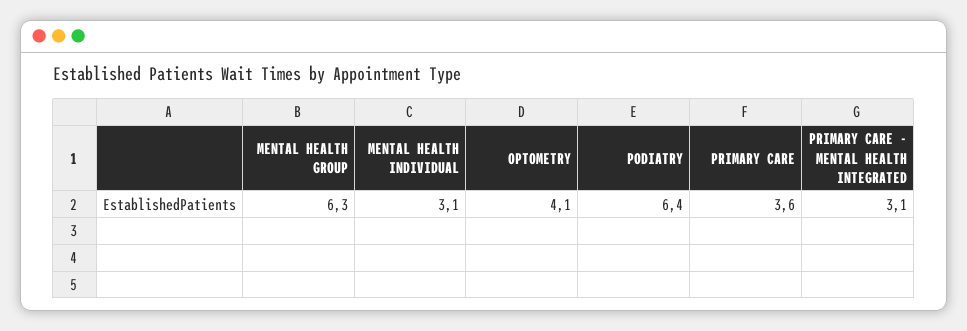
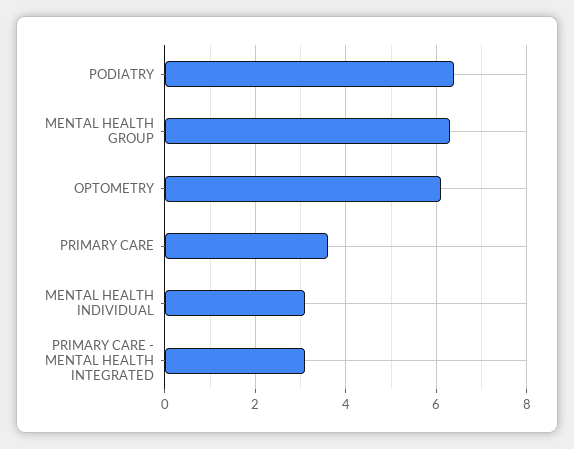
OPTOMETRY: 4.1 -> 6

